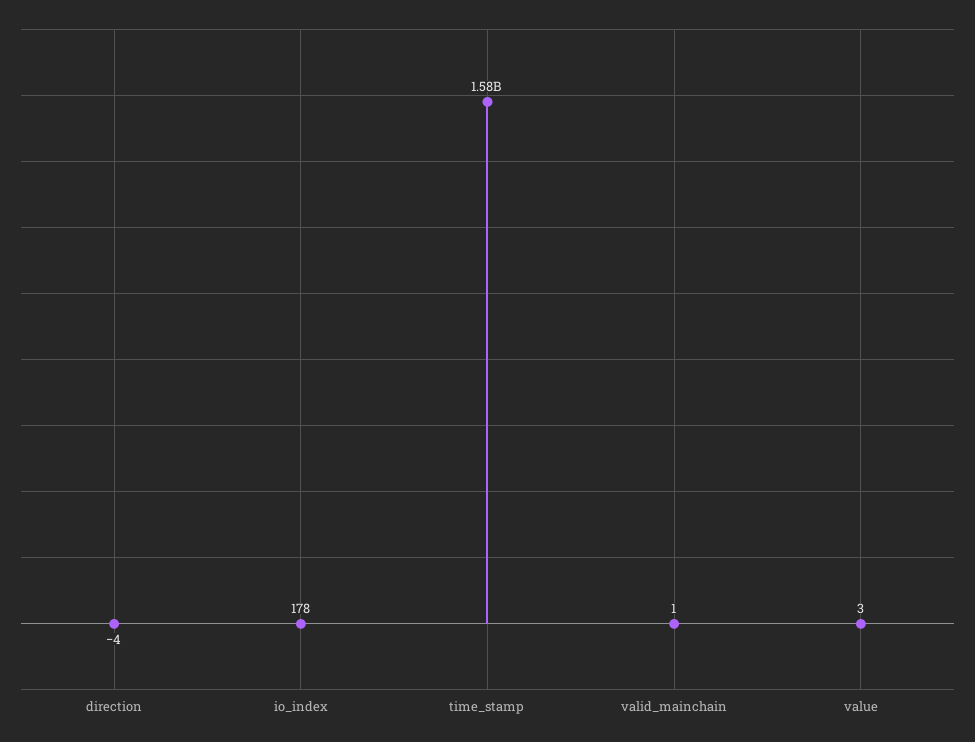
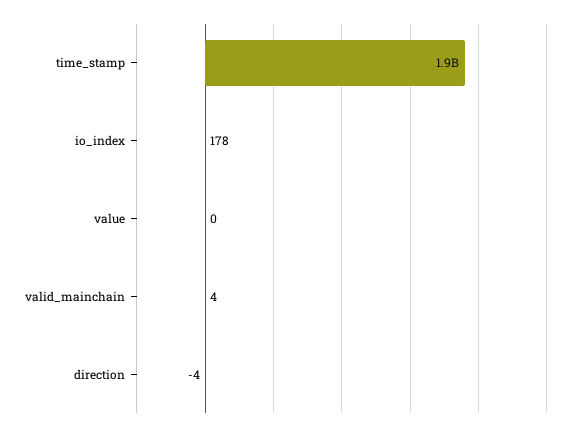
time_stamp: 1580000000 -> 1900000000
valid_mainchain: 1 -> 4
value: 3 -> 0

